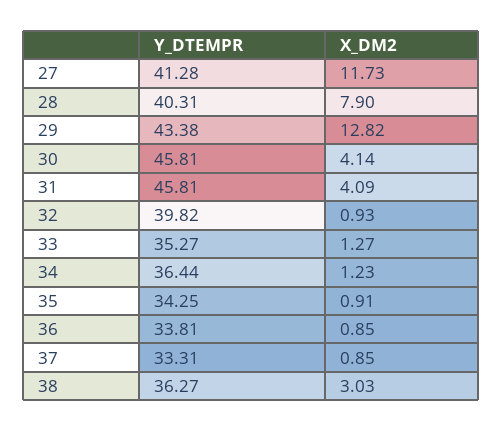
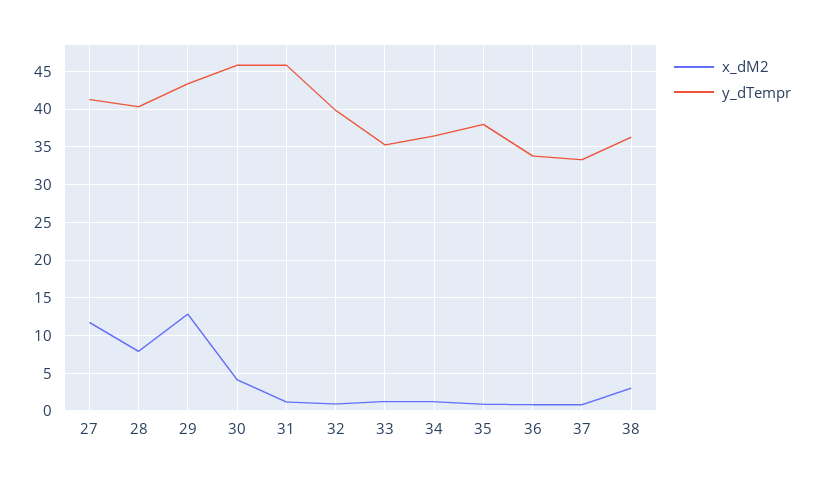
X_DM2, 31: 4.09 -> 1
Y_DTEMPR, 35: 34.25 -> 38

